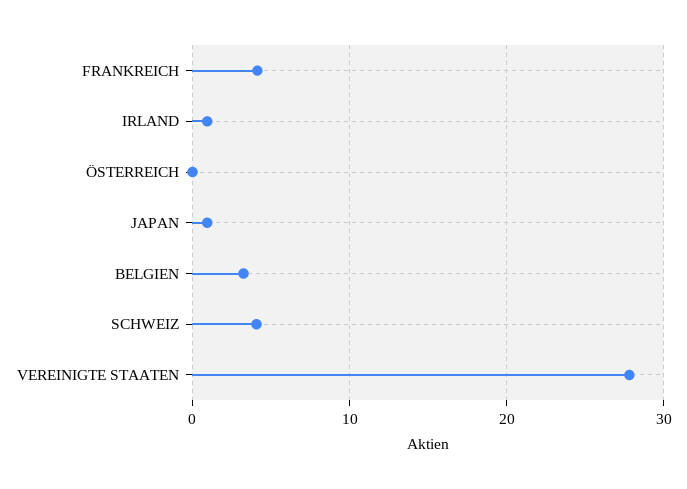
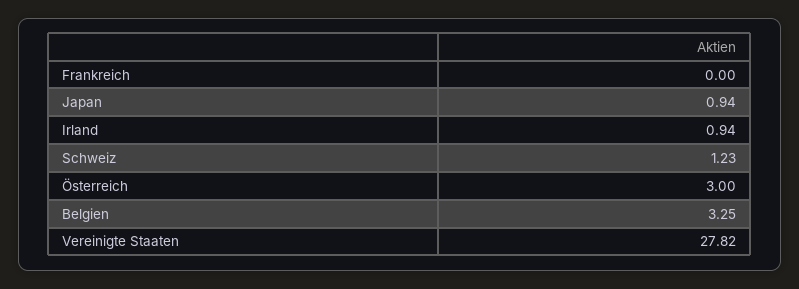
FRANKREICH: 4 -> 0
ÖSTERREICH: 0 -> 3
SCHWEIZ: 4 -> 1.23

